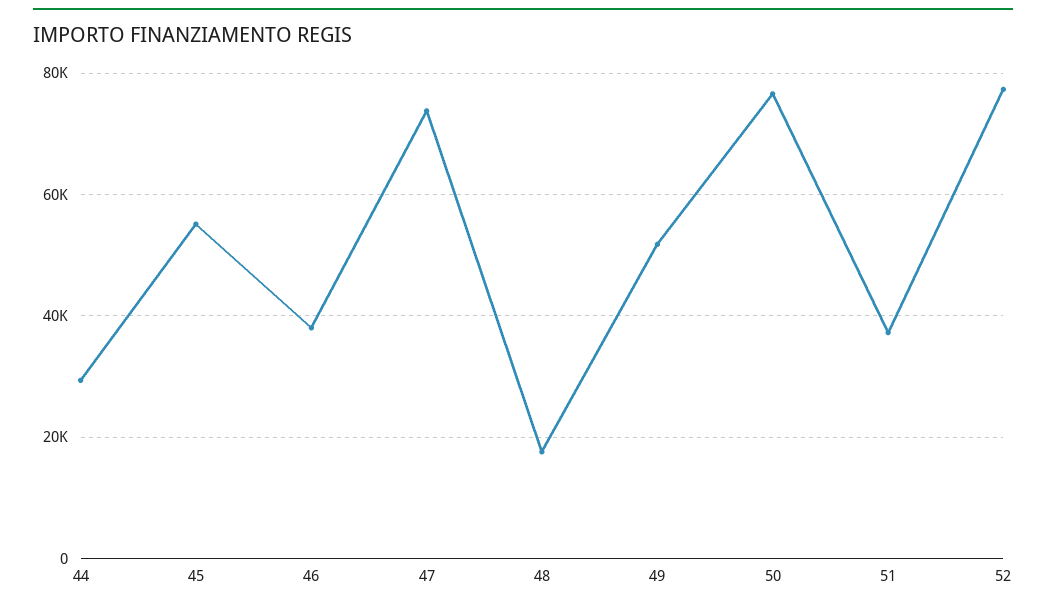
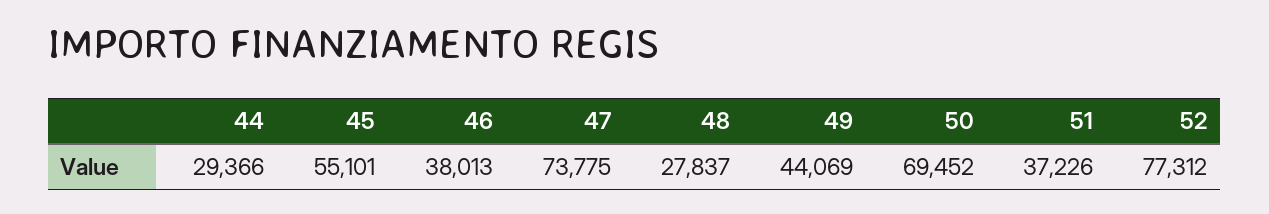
48: 18000 -> 27837
49: 52000 -> 44069
50: 76000 -> 69452

